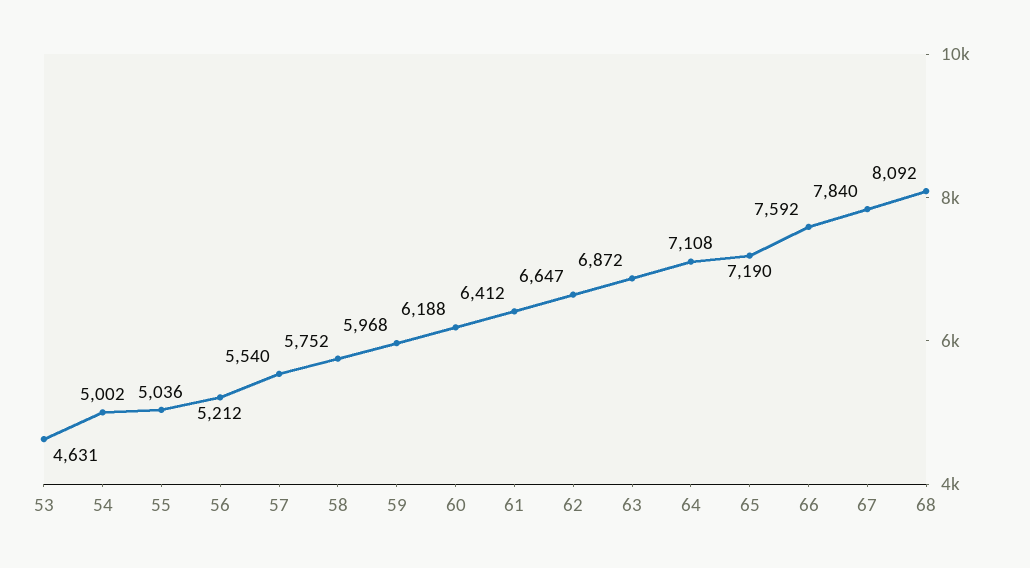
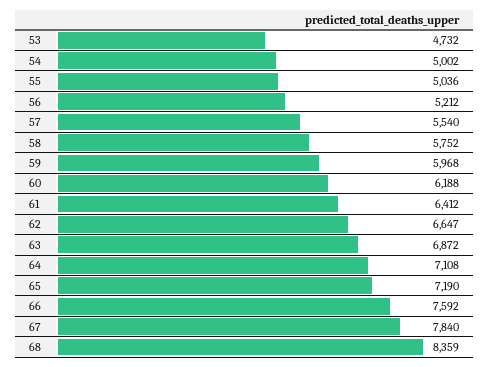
53: 4631 -> 4732
68: 8092 -> 8359

